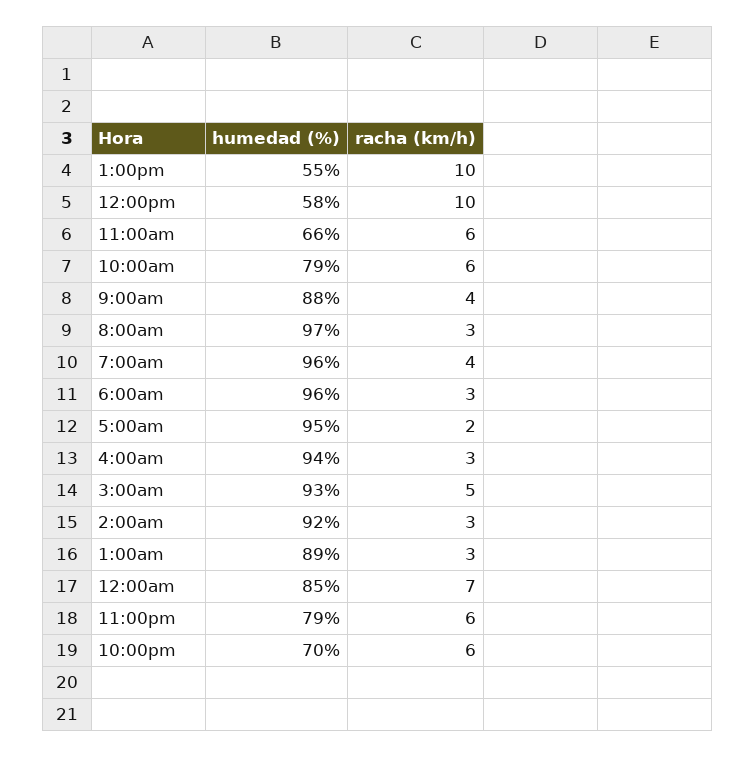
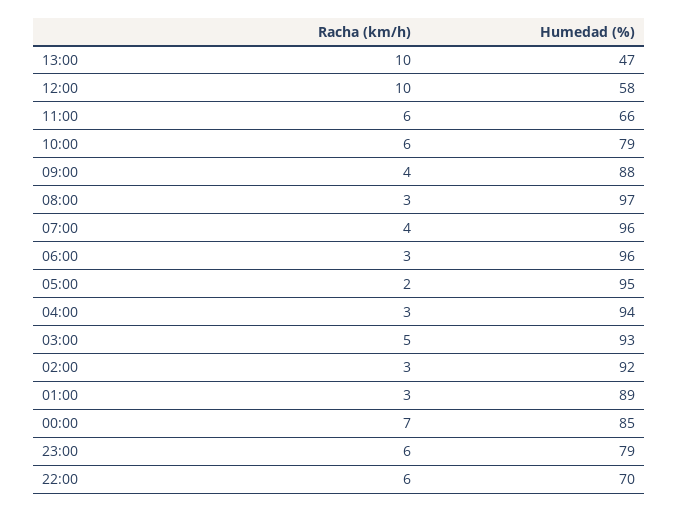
humedad (%), 1:00pm: 55 -> 47

